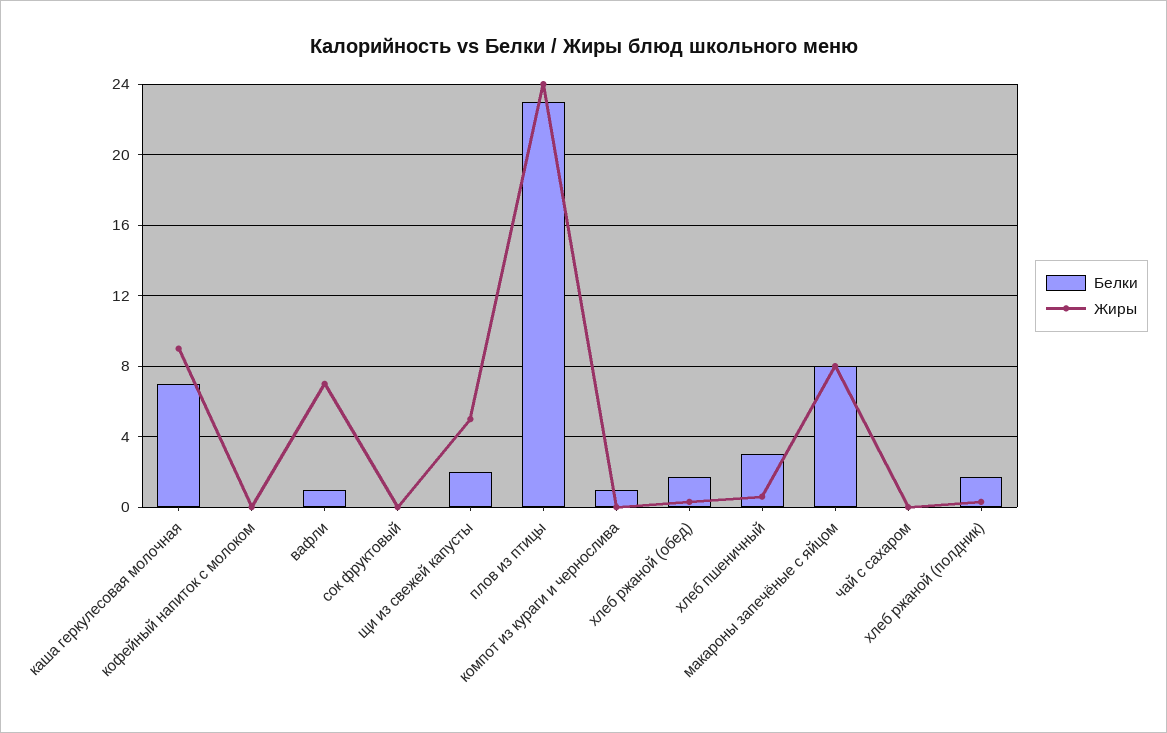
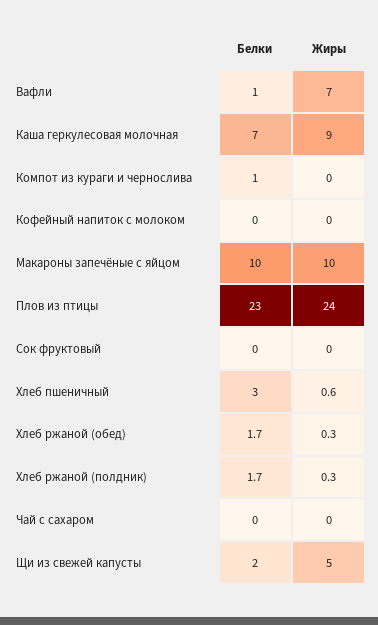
Белки, макароны запечёные с яйцом: 8 -> 10
Жиры, макароны запечёные с яйцом: 8 -> 10

